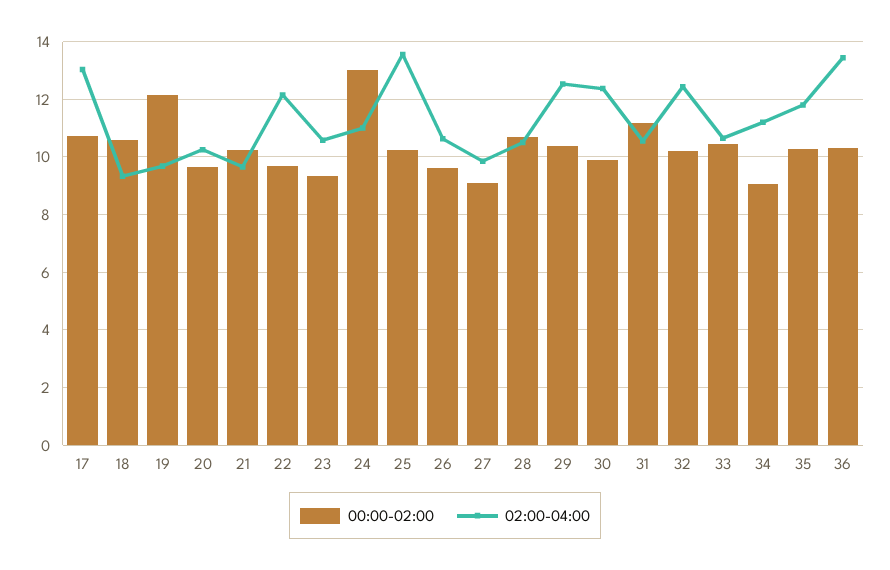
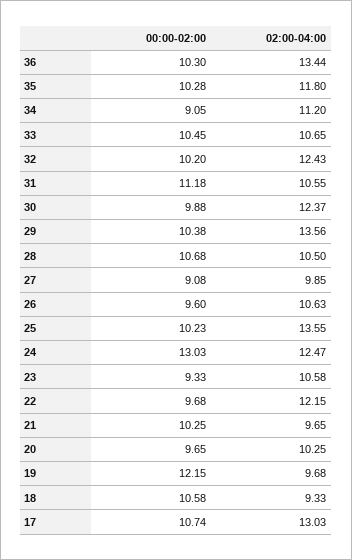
02:00-04:00, 24: 11 -> 12.47
02:00-04:00, 29: 12.5 -> 13.56

